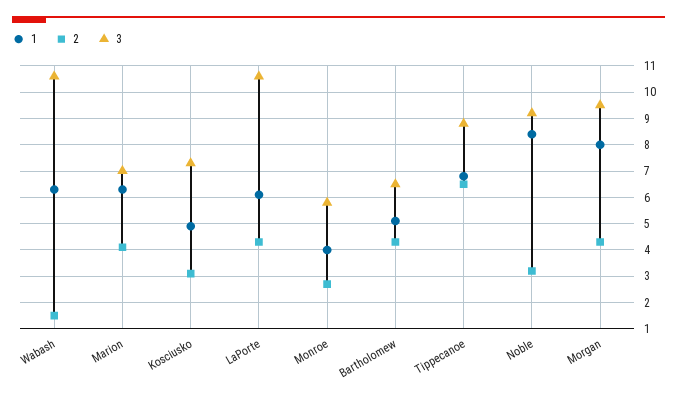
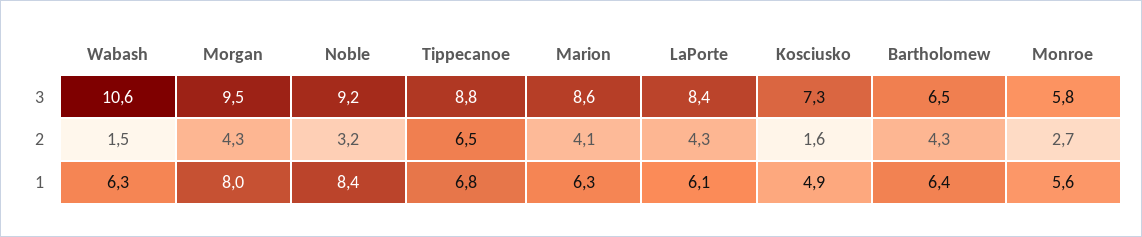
3, Marion: 7 -> 8.6
2, Kosciusko: 3 -> 1.6
3, LaPorte: 10.5 -> 8.4
1, Monroe: 4 -> 5.6
1, Bartholomew: 5 -> 6.4

